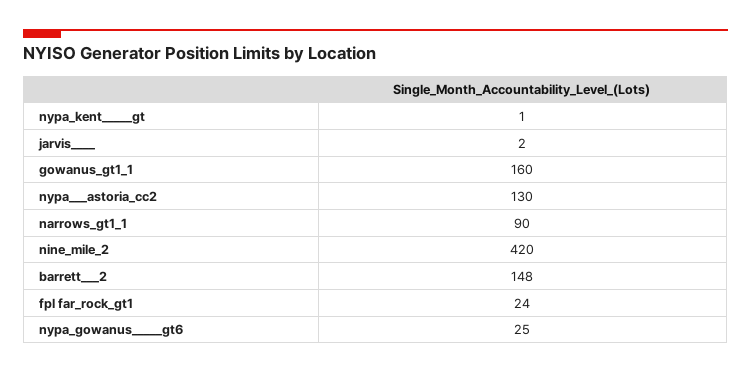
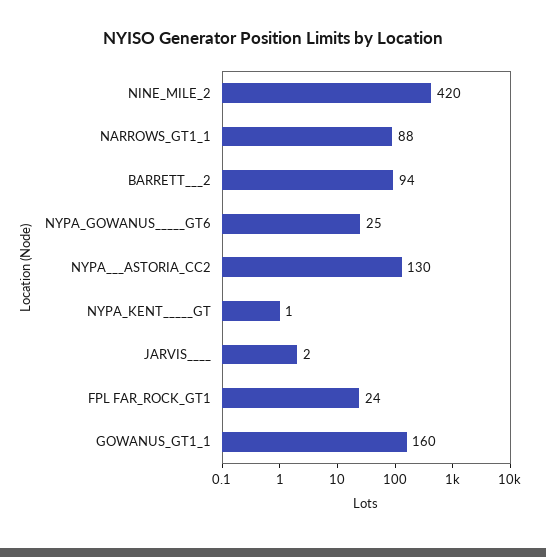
narrows_gt1_1: 90 -> 88
barrett___2: 148 -> 94

